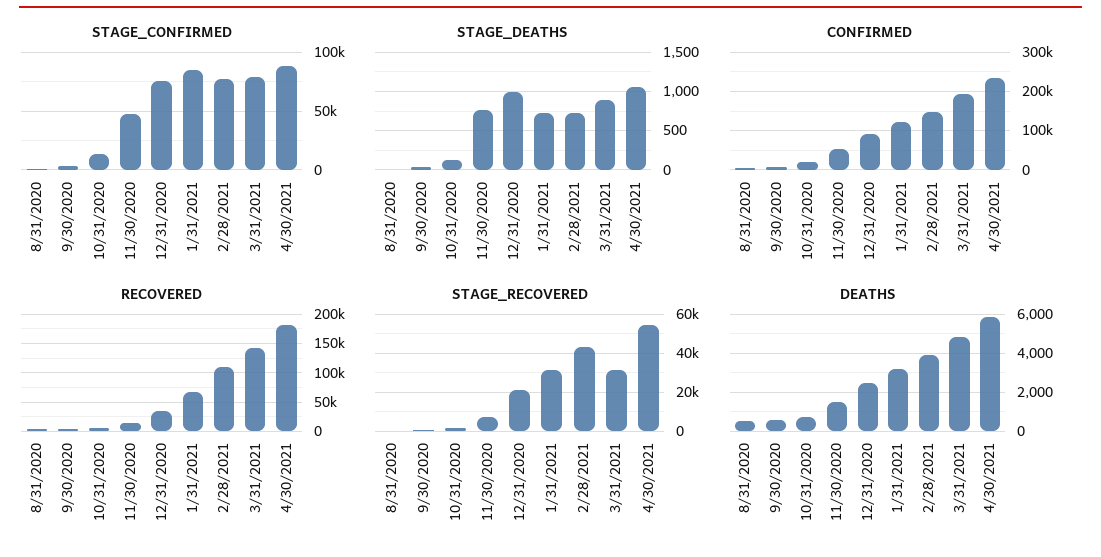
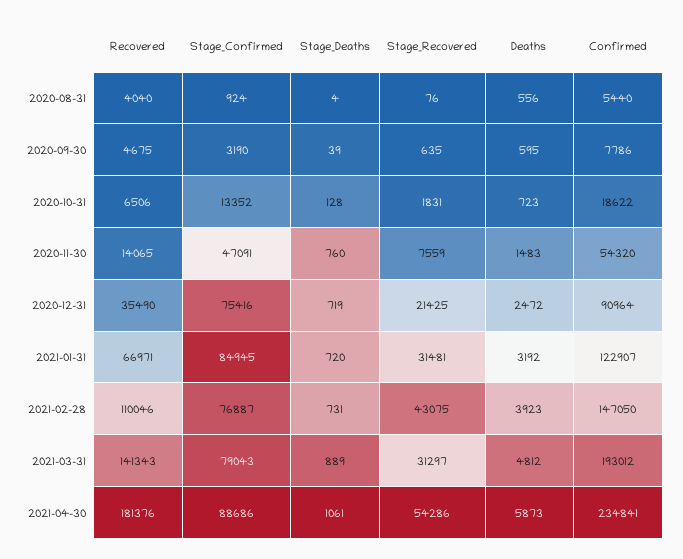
STAGE_DEATHS, 12/31/2020: 1000 -> 719

